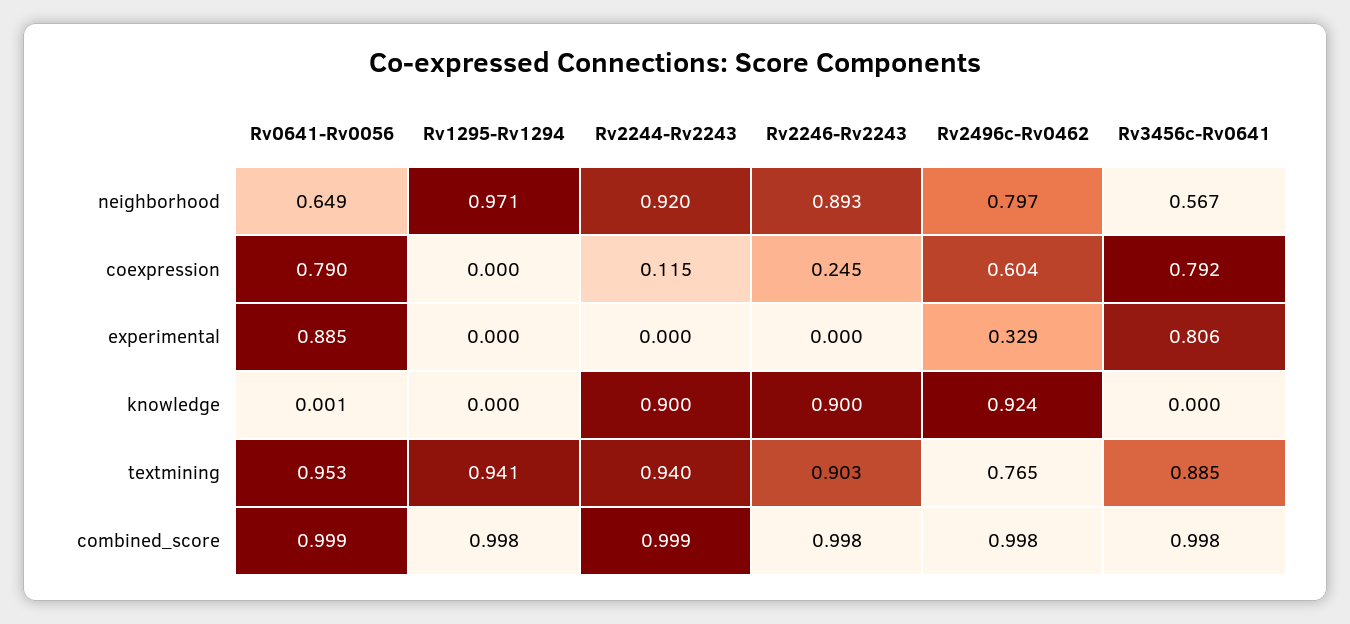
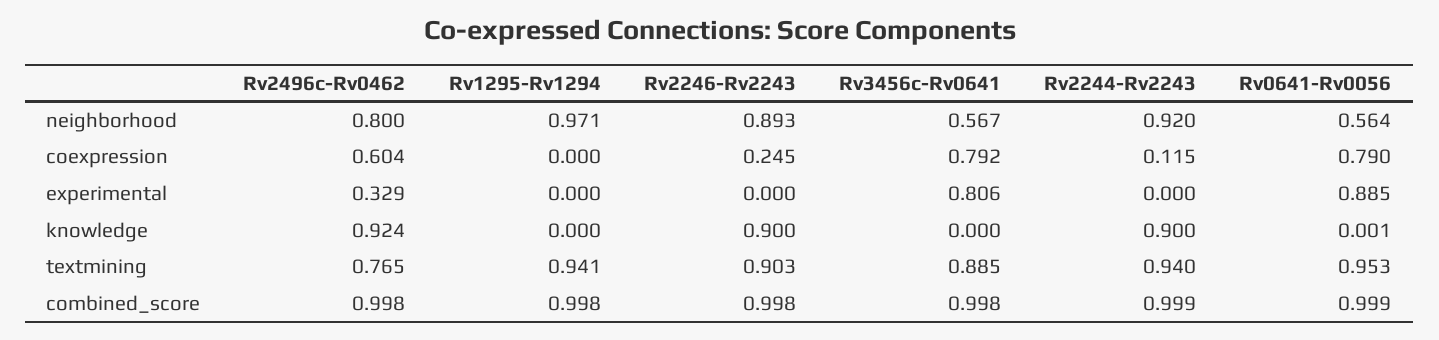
Rv0641-Rv0056, neighborhood: 0.649 -> 0.564
Rv2496c-Rv0462, neighborhood: 0.797 -> 0.8

